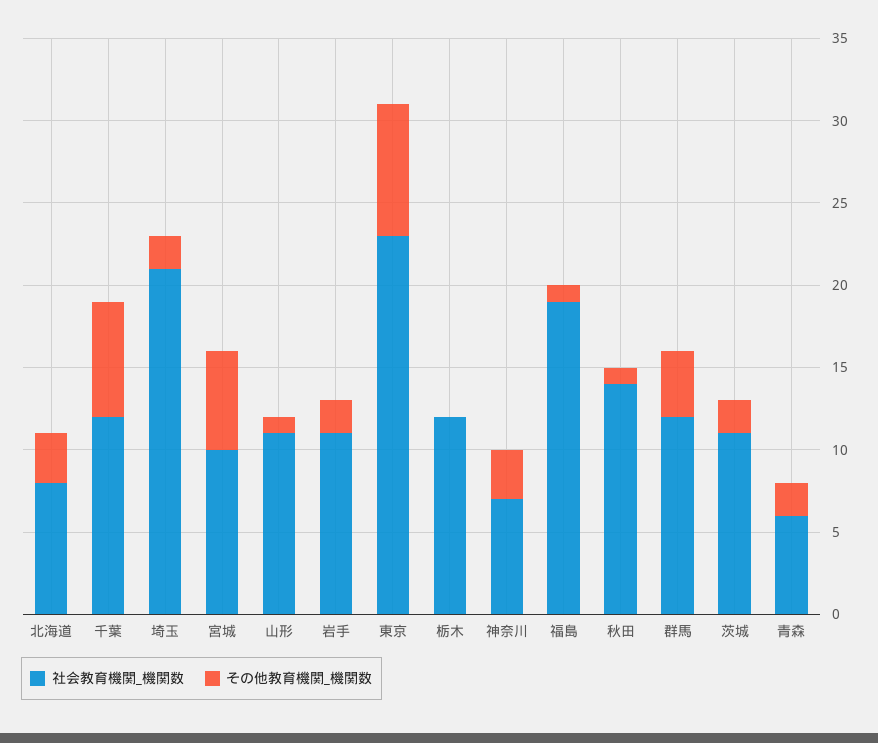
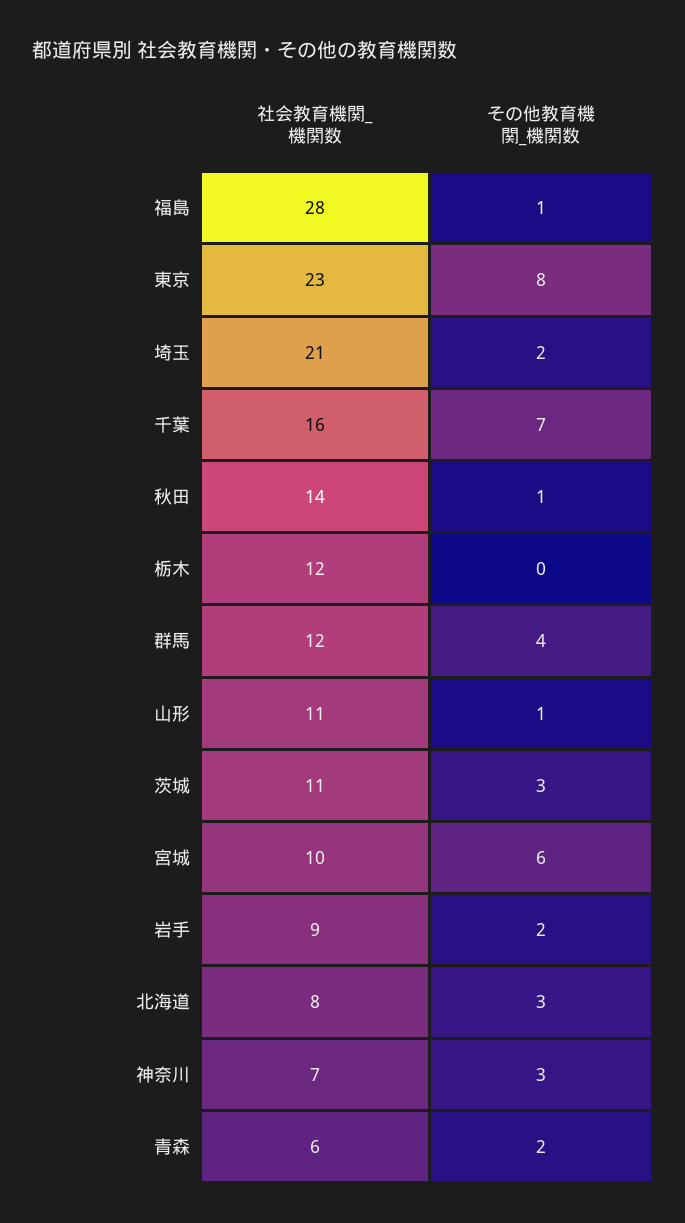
社会教育機関_機関数, 千葉: 12 -> 16
社会教育機関_機関数, 岩手: 11 -> 9
社会教育機関_機関数, 福島: 19 -> 28
その他教育機関_機関数, 茨城: 2 -> 3

